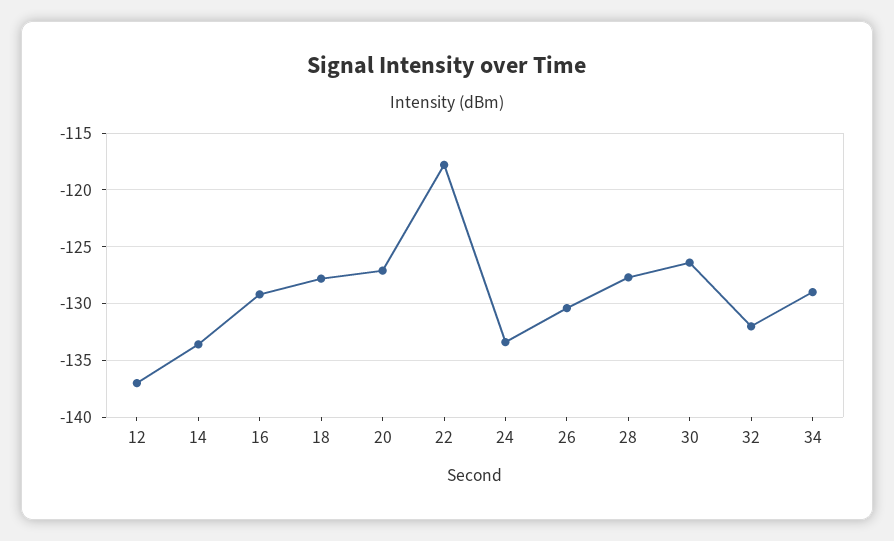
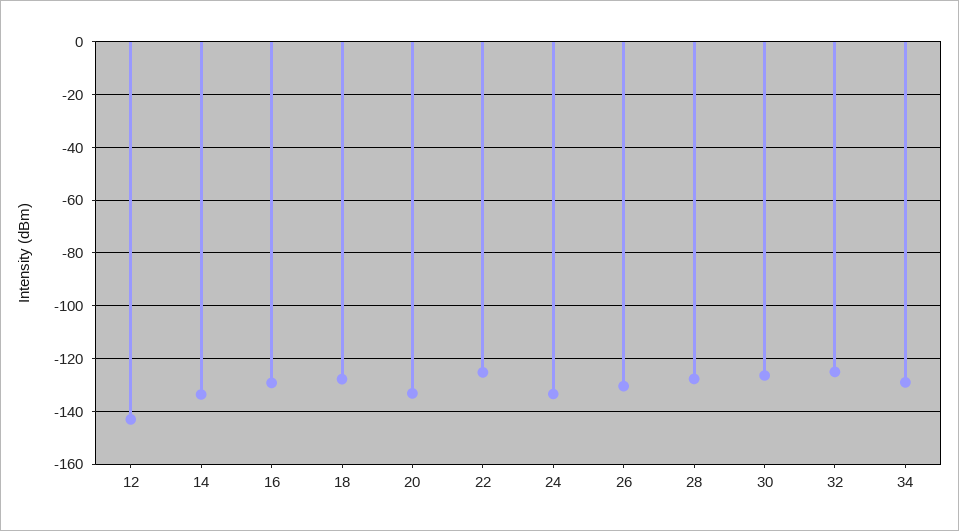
12: -137 -> -142.5
20: -127 -> -132.5
22: -118 -> -125
32: -132 -> -125

